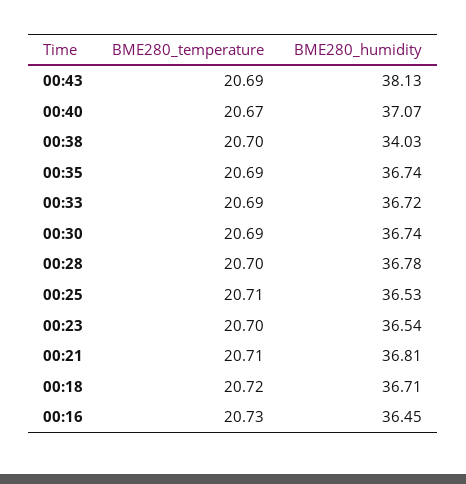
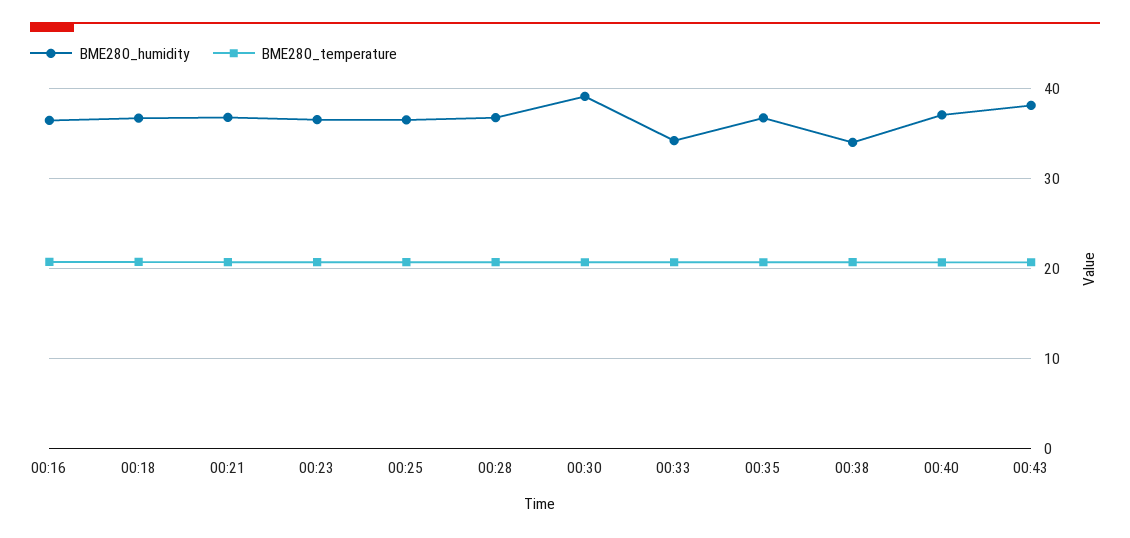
BME280_humidity, 00:33: 36.72 -> 34
BME280_humidity, 00:30: 36.74 -> 39

